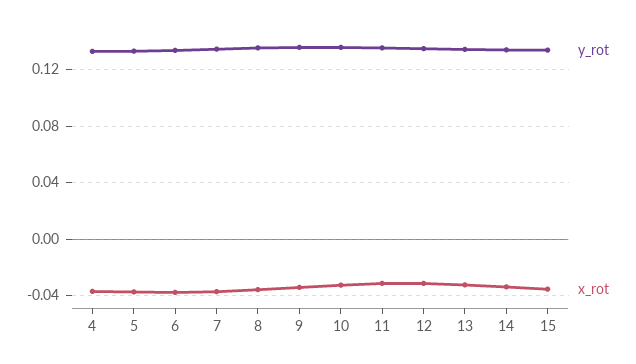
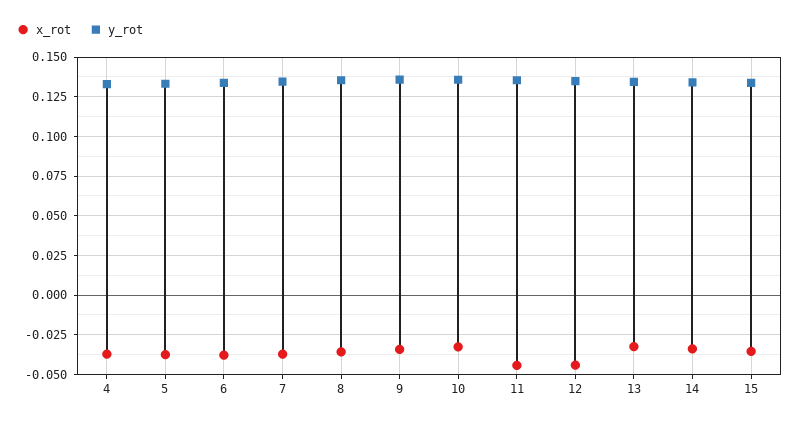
x_rot, 11: -0.03 -> -0.045
x_rot, 12: -0.03 -> -0.045

